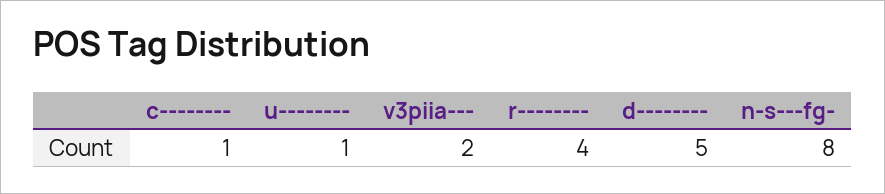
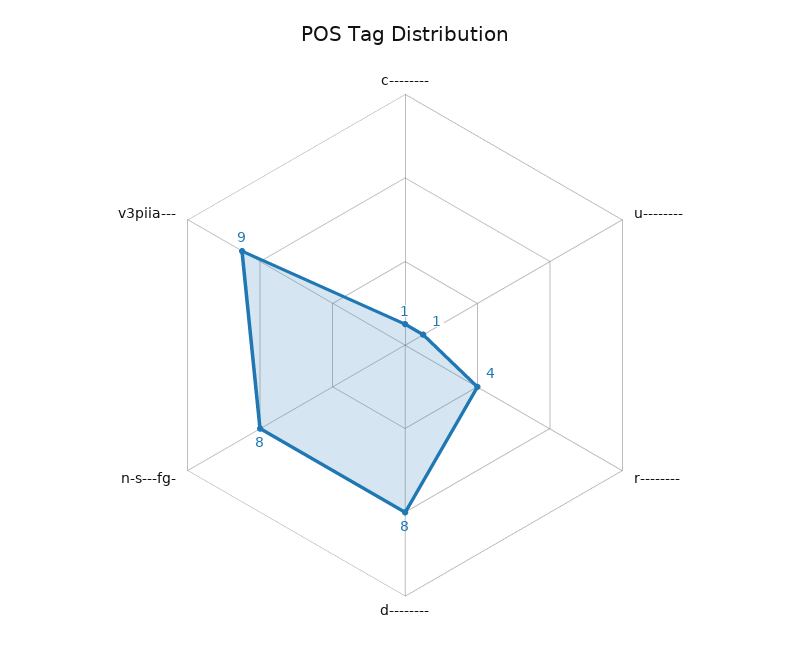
v3piia---: 2 -> 9
d--------: 5 -> 8

